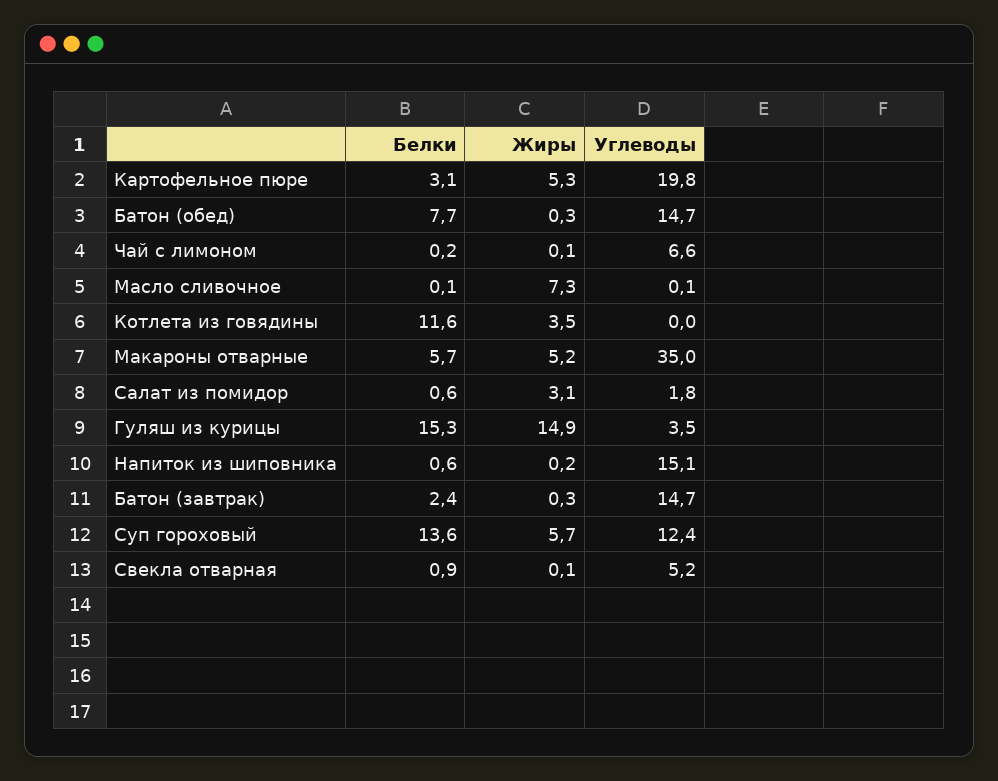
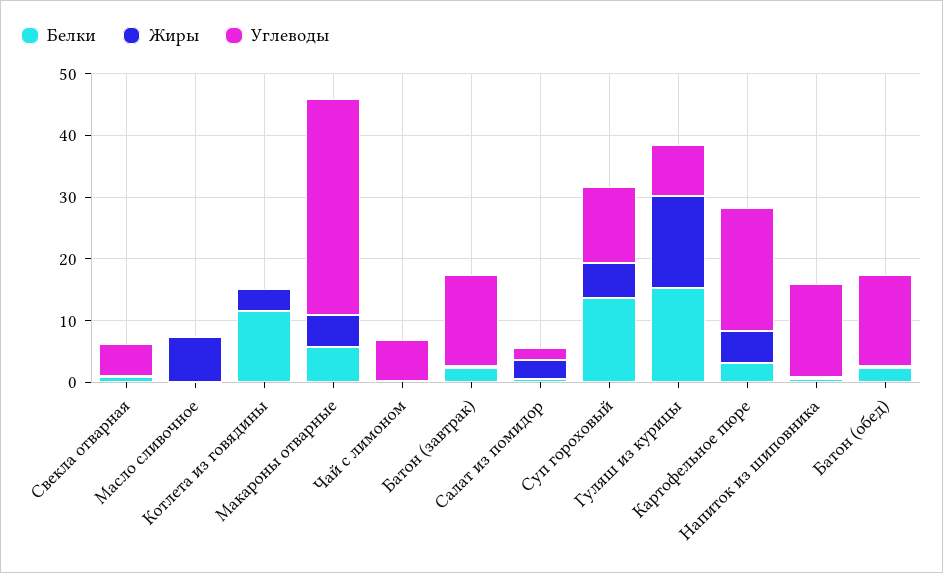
Белки, Батон (обед): 7.7 -> 2
Углеводы, Гуляш из курицы: 3.5 -> 8

